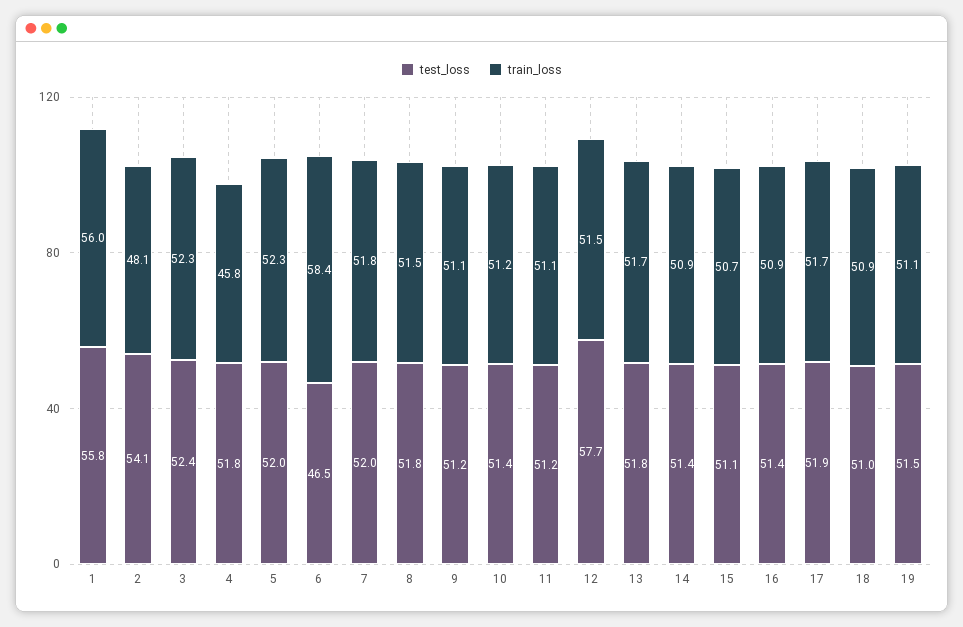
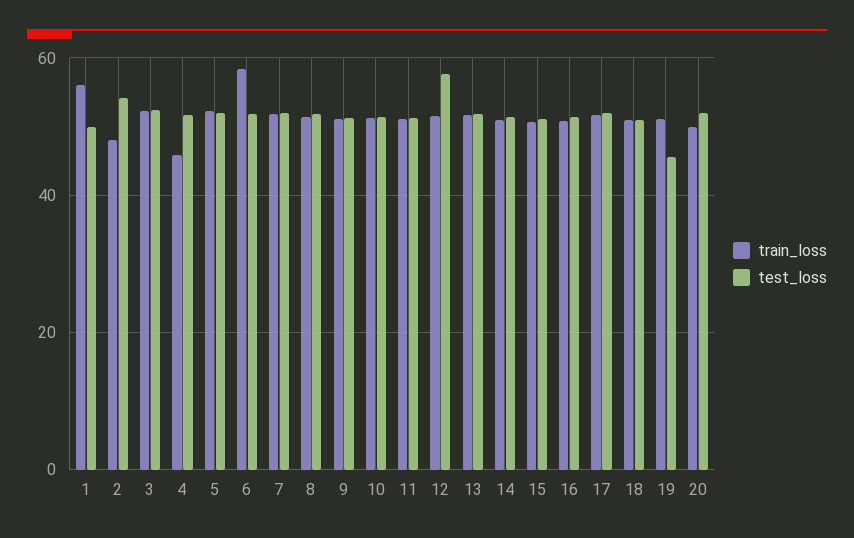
test_loss, 1: 55.8 -> 50
test_loss, 6: 46.5 -> 52
test_loss, 19: 51.5 -> 46
train_loss, 20: none -> 50
test_loss, 20: none -> 52

